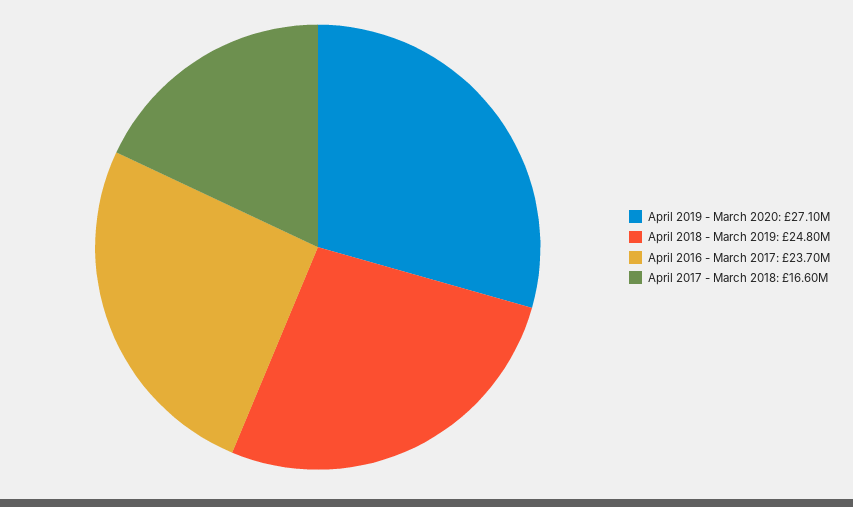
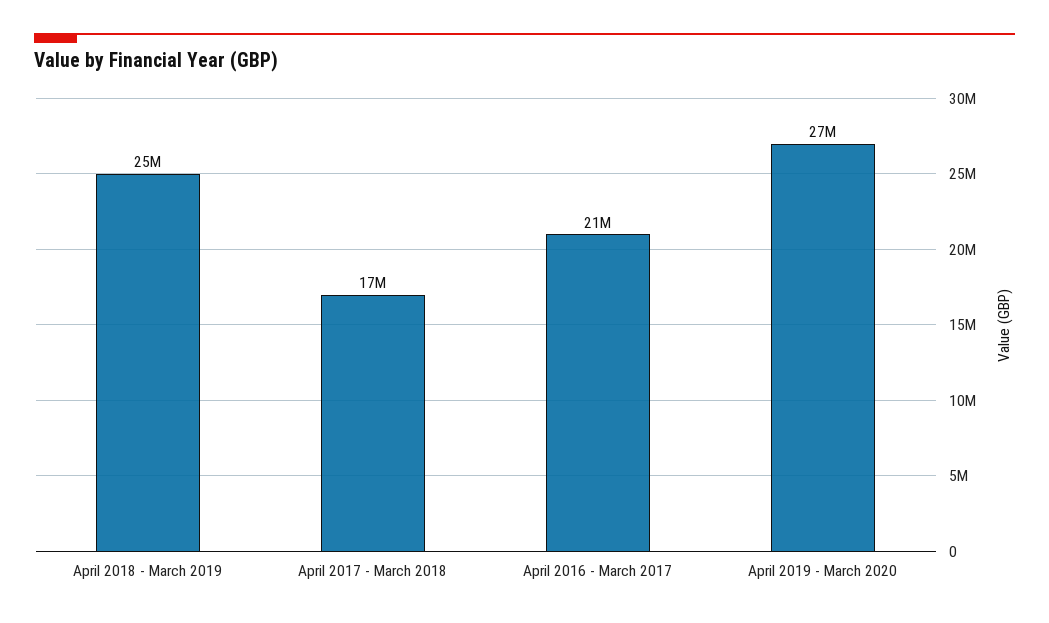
April 2016 - March 2017: 23700000 -> 21000000

